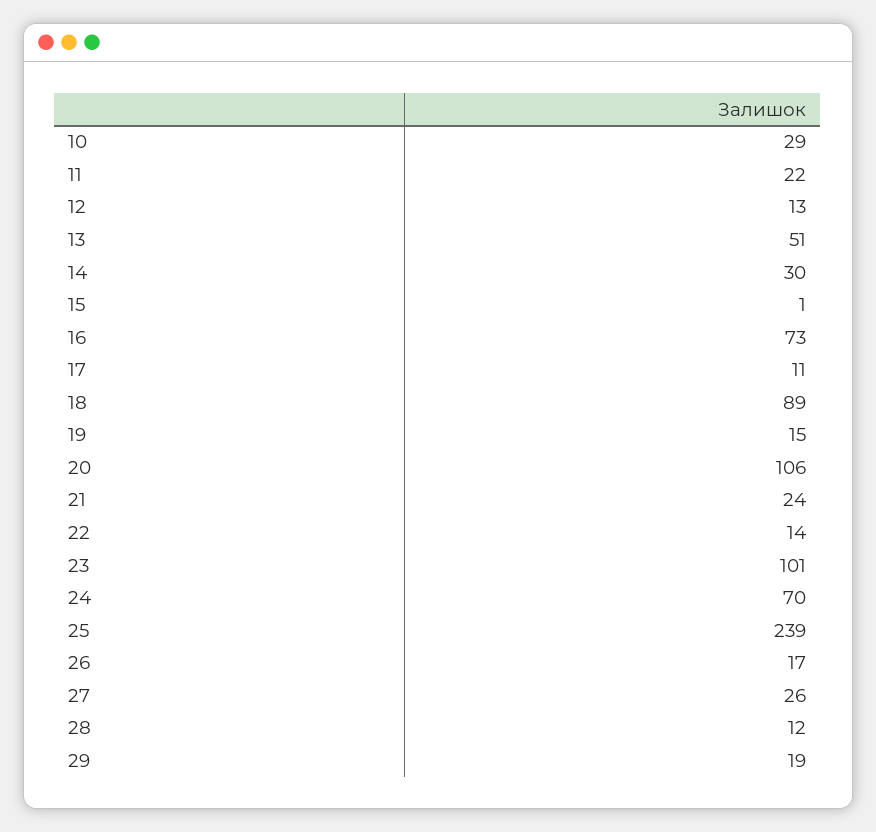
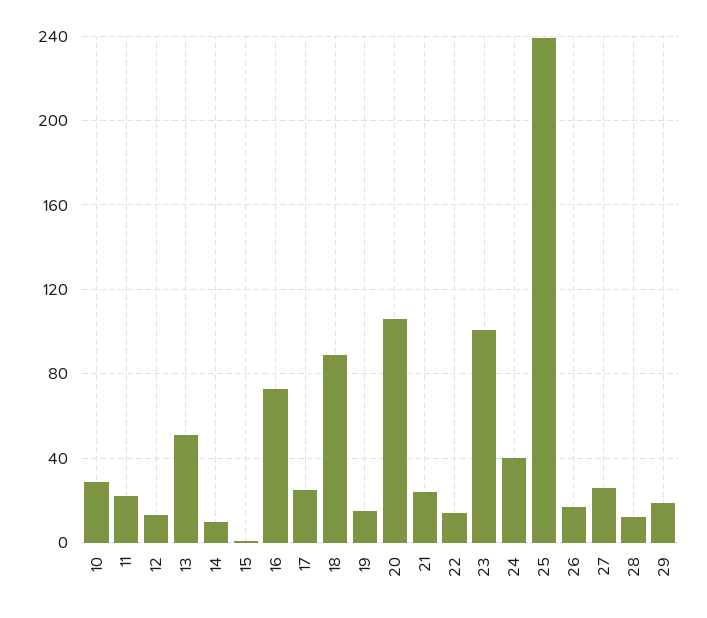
14: 30 -> 10
17: 11 -> 25
24: 70 -> 40

